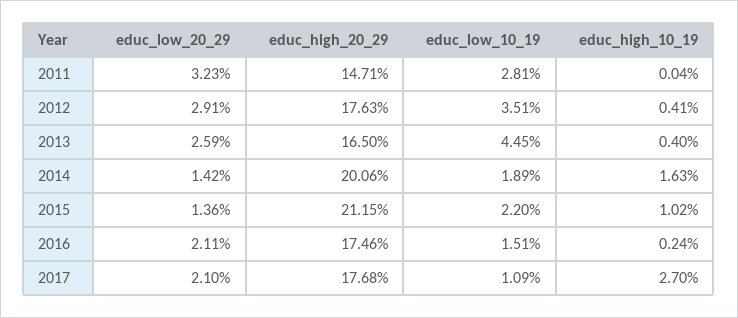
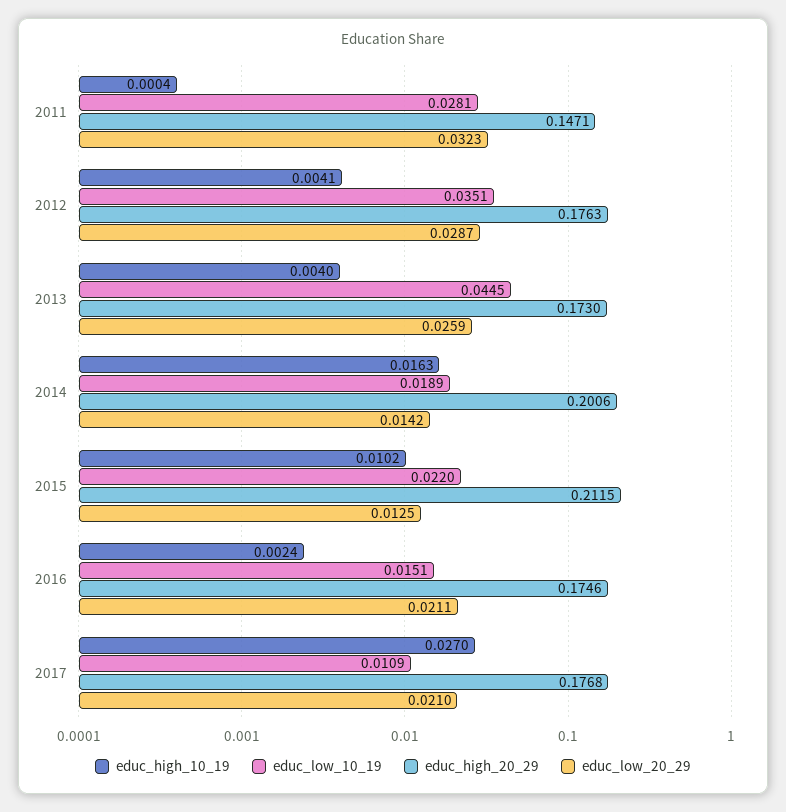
educ_low_20_29, 2012: 0.0291 -> 0.0287
educ_high_20_29, 2013: 0.165 -> 0.173
educ_low_20_29, 2015: 0.0136 -> 0.0125

